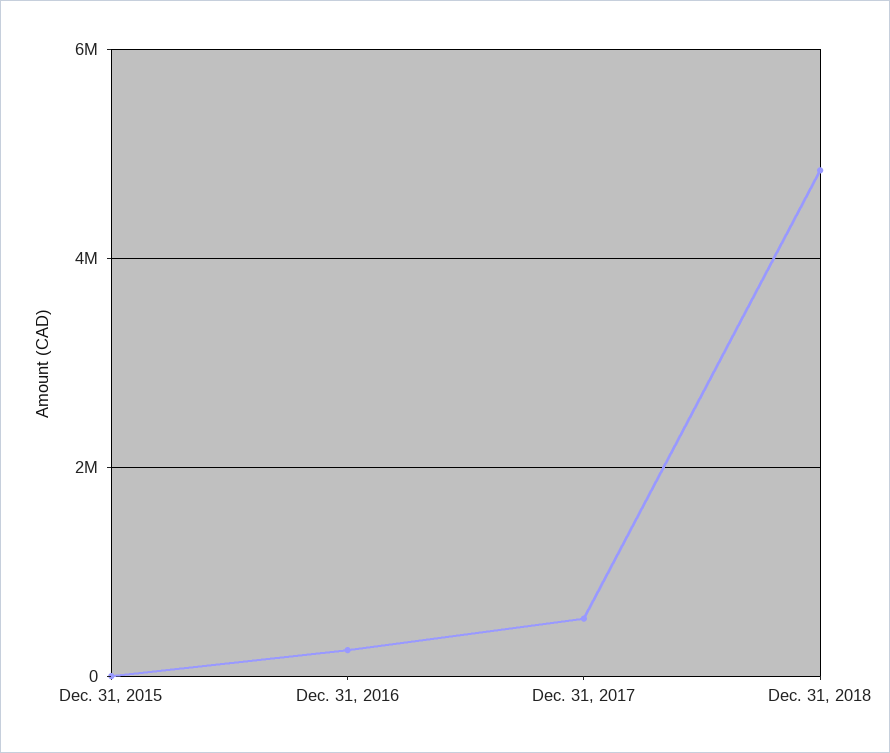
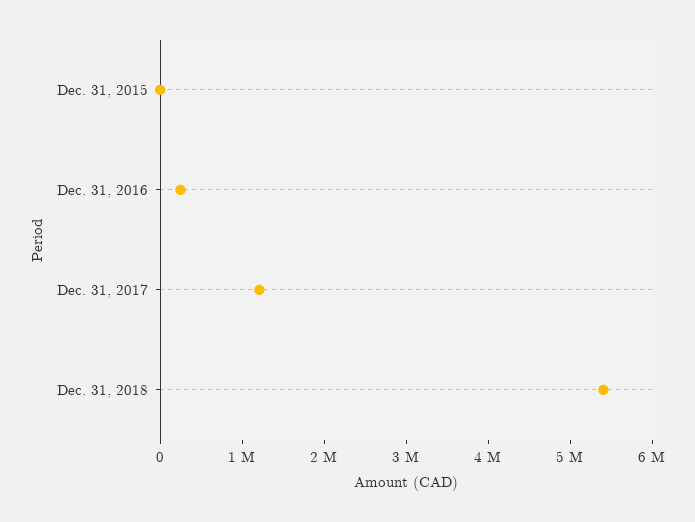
Dec. 31, 2017: 600000 -> 1200000
Dec. 31, 2018: 4800000 -> 5400000

